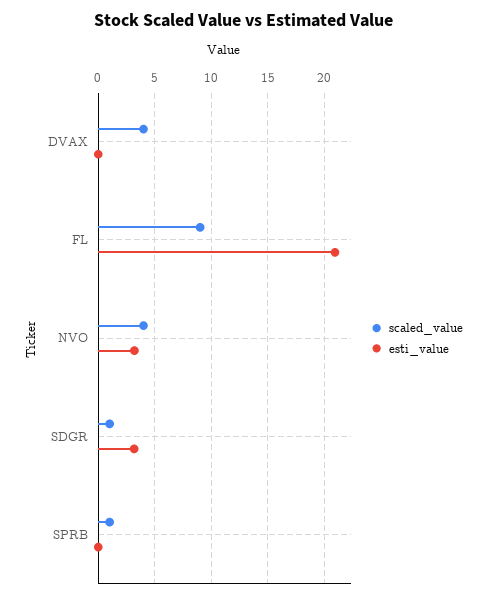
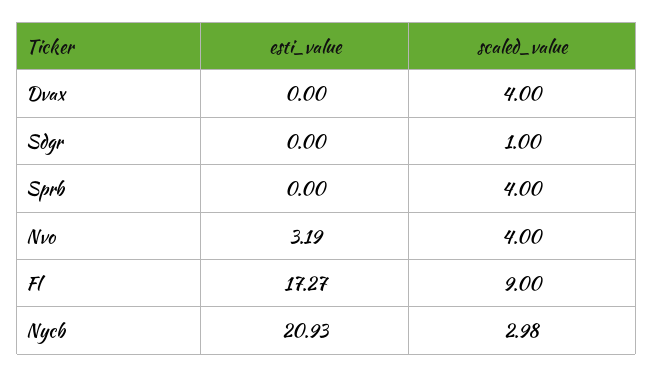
esti_value, FL: 21 -> 17.27
esti_value, SDGR: 3 -> 0
scaled_value, SPRB: 1 -> 4
esti_value, Nycb: none -> 20.93
scaled_value, Nycb: none -> 2.98

